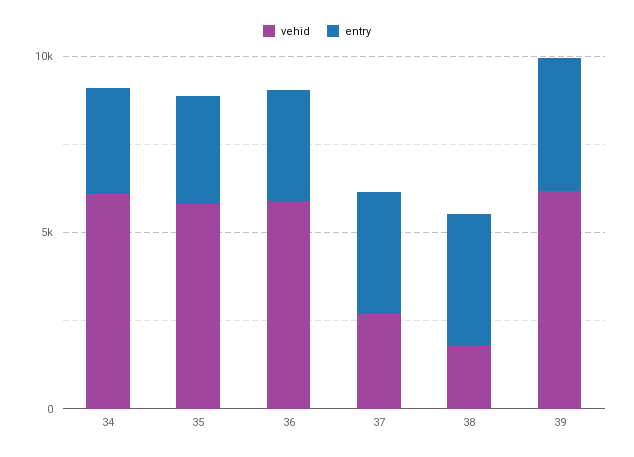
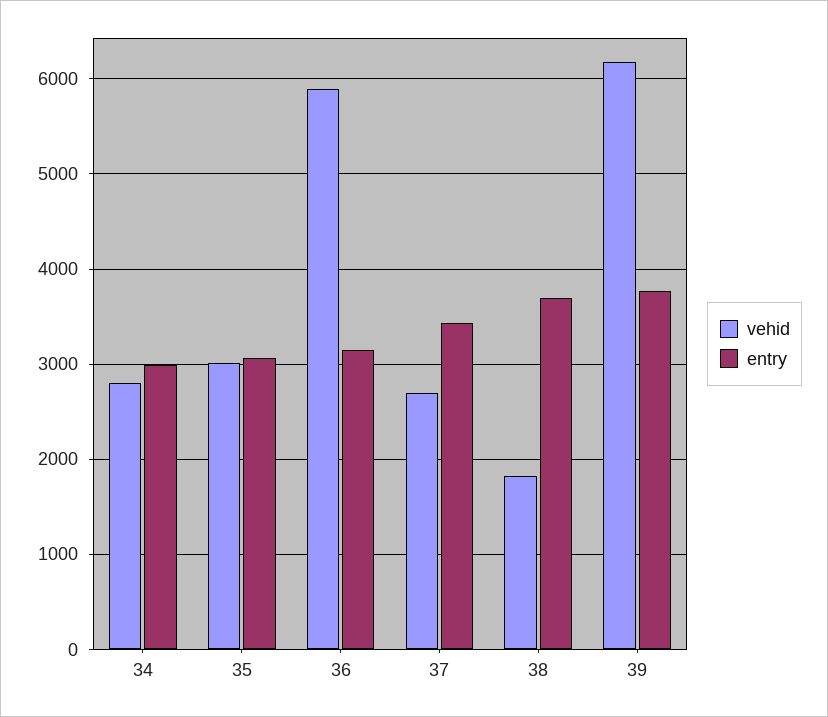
vehid, 34: 6000 -> 2800
vehid, 35: 6000 -> 3000

